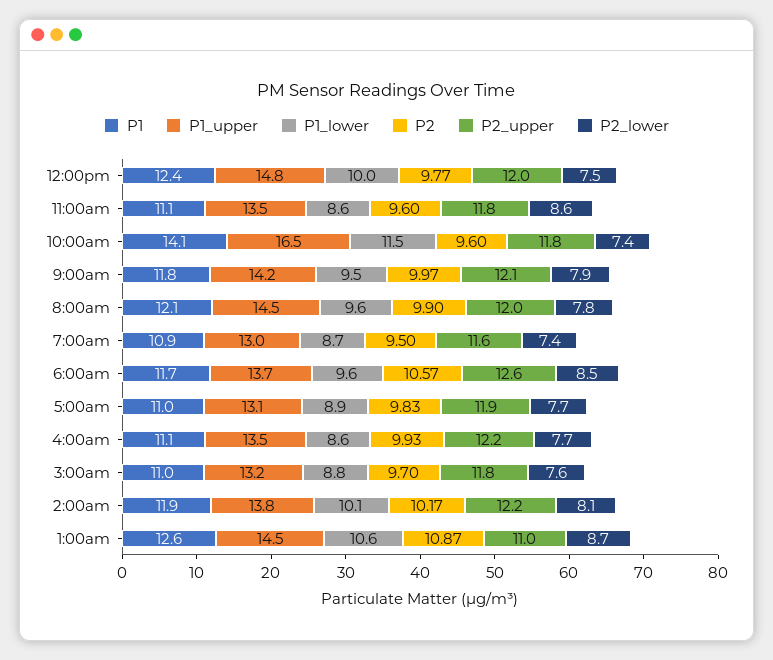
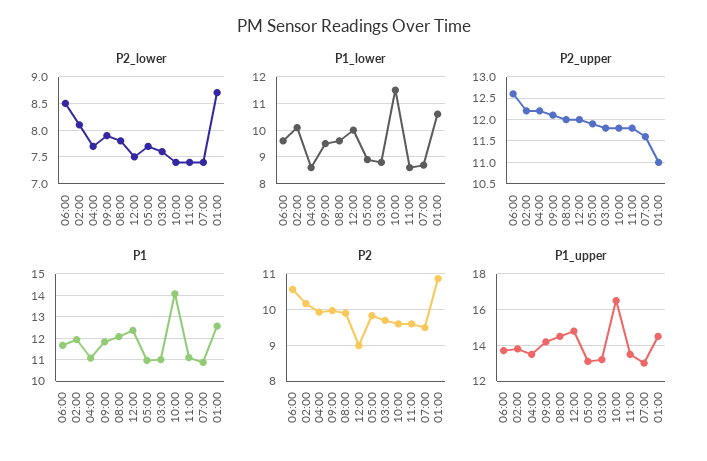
P2, 12:00pm: 9.77 -> 9
P2_lower, 11:00am: 8.6 -> 7.5

